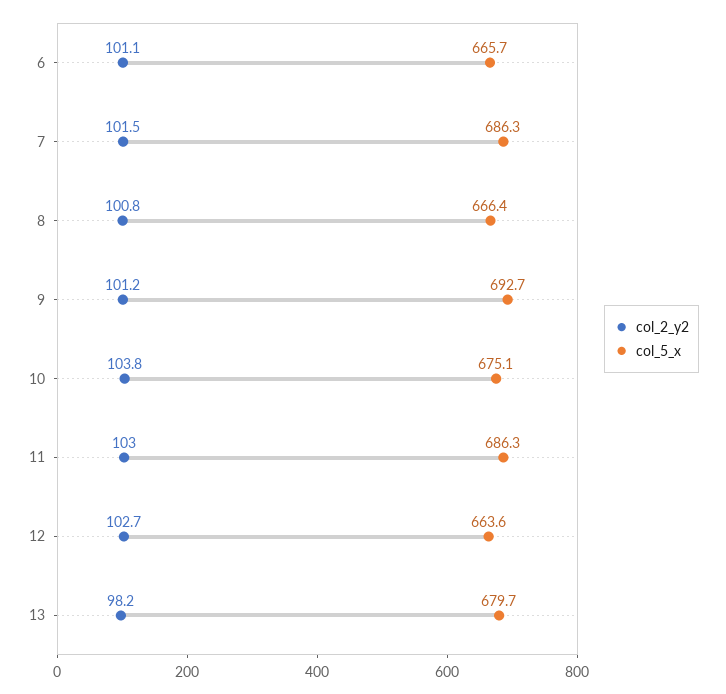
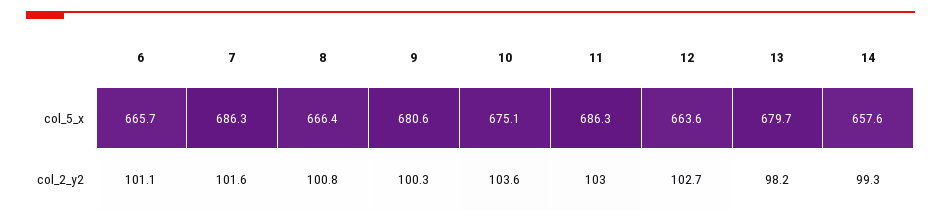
col_2_y2, 7: 101.5 -> 101.6
col_2_y2, 9: 101.2 -> 100.3
col_5_x, 9: 692.7 -> 680.6
col_2_y2, 10: 103.8 -> 103.6
col_5_x, 14: none -> 657.6
col_2_y2, 14: none -> 99.3

